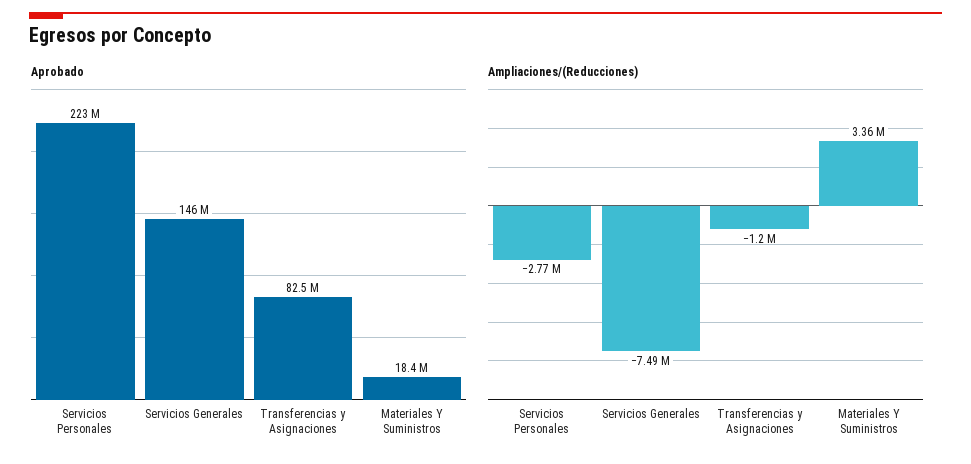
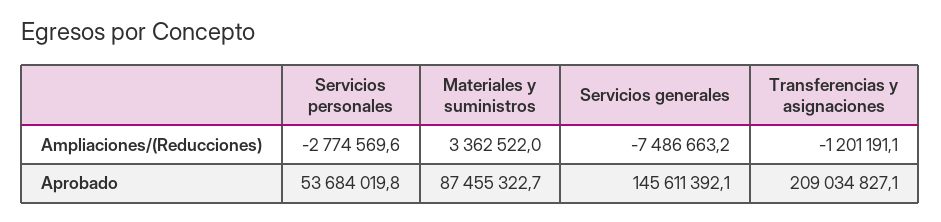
Aprobado, Servicios Personales: 223000000 -> 53684019.8
Aprobado, Transferencias y Asignaciones: 82500000 -> 209034827.1
Aprobado, Materiales Y Suministros: 18400000 -> 87455322.7

